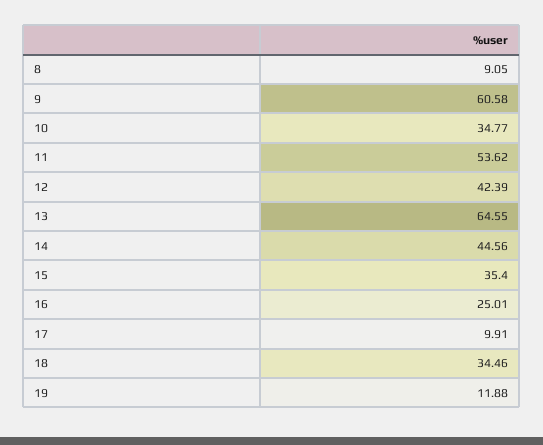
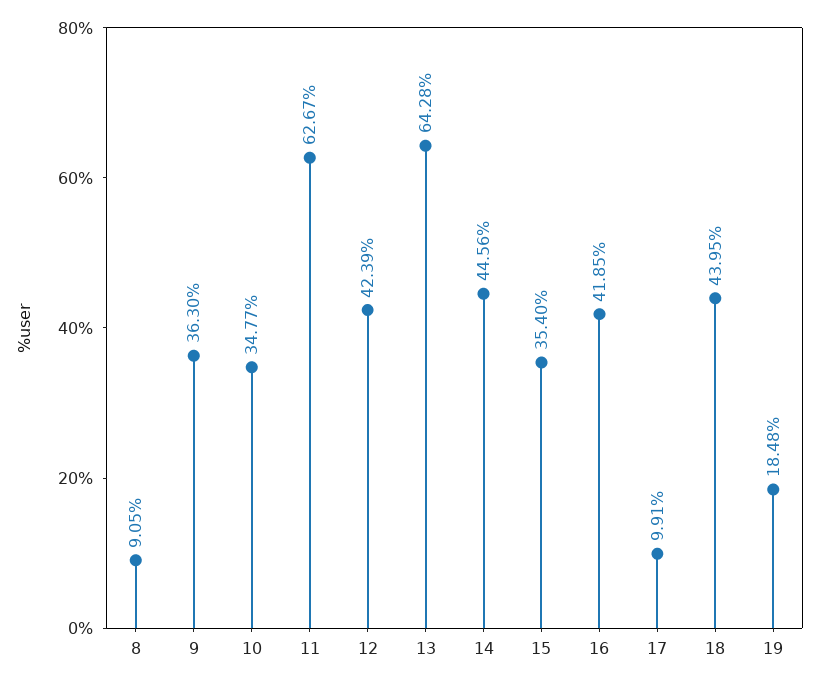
9: 60.58 -> 36.3
11: 53.62 -> 62.67
13: 64.55 -> 64.28
16: 25.01 -> 41.85
18: 34.46 -> 43.95
19: 11.88 -> 18.48

